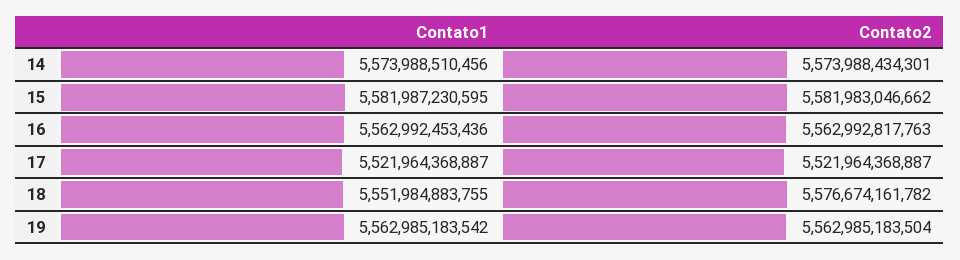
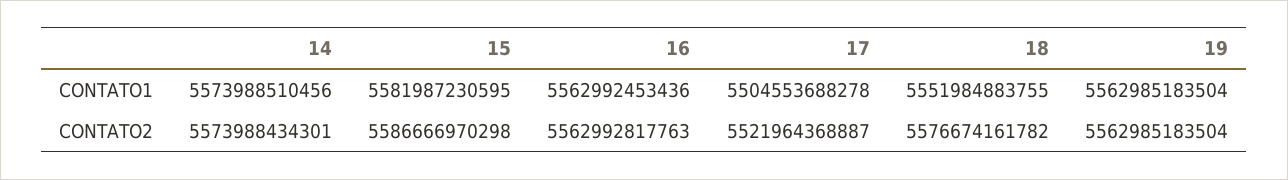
Contato2, 15: 5581983046662 -> 5586666970298
Contato1, 17: 5521964368887 -> 5504553688278
Contato1, 19: 5562985183542 -> 5562985183504

